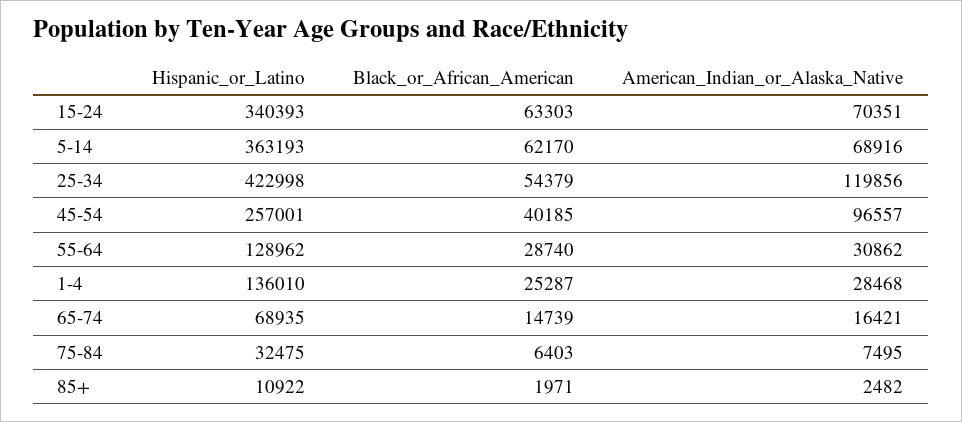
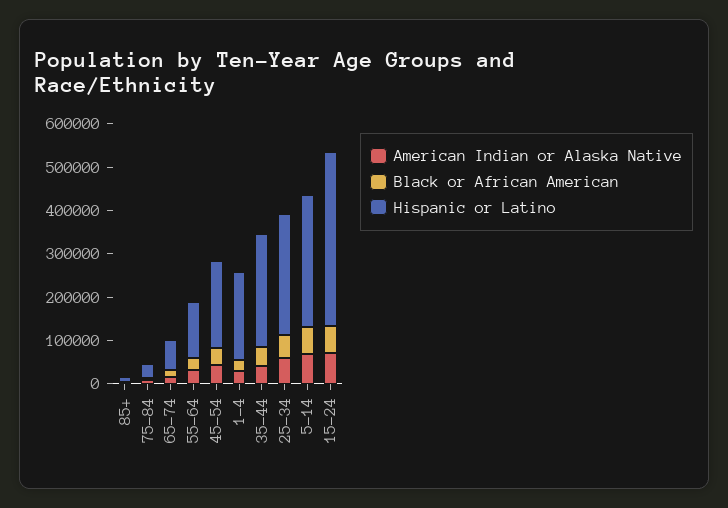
Hispanic_or_Latino, 15-24: 340393 -> 400000
Hispanic_or_Latino, 5-14: 363193 -> 300000
Hispanic_or_Latino, 25-34: 422998 -> 280000
American_Indian_or_Alaska_Native, 25-34: 119856 -> 60000
Hispanic_or_Latino, 45-54: 257001 -> 200000
American_Indian_or_Alaska_Native, 45-54: 96557 -> 40000
Hispanic_or_Latino, 1-4: 136010 -> 200000
American_Indian_or_Alaska_Native, 35-44: none -> 40000
Black_or_African_American, 35-44: none -> 40000
Hispanic_or_Latino, 35-44: none -> 260000

